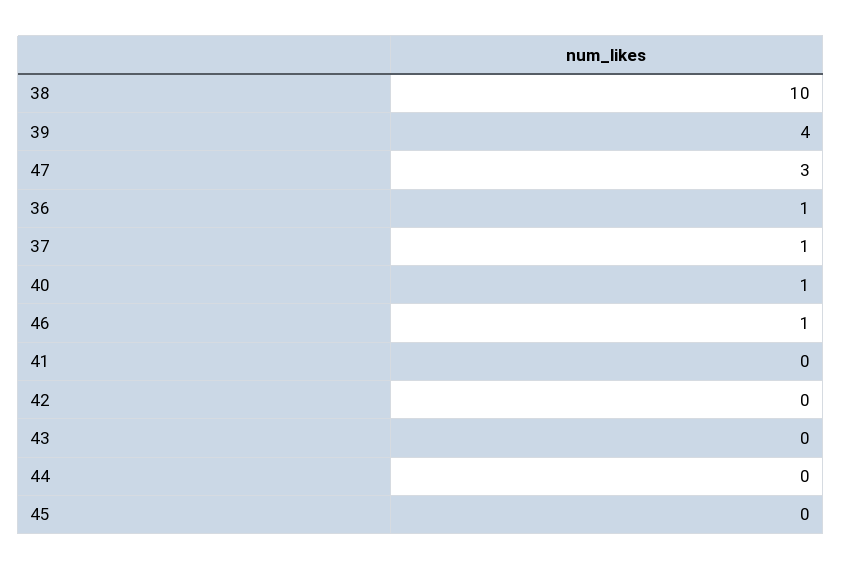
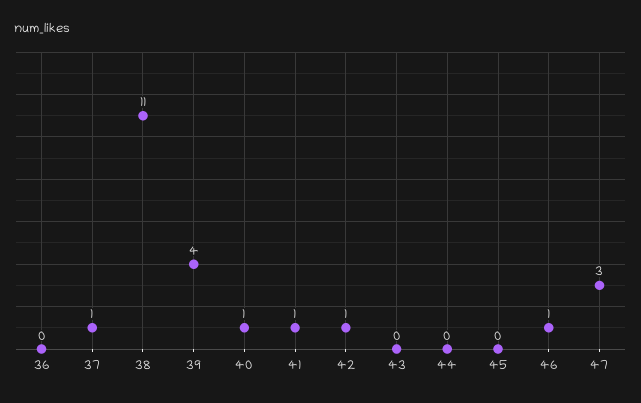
38: 10 -> 11
36: 1 -> 0
41: 0 -> 1
42: 0 -> 1

